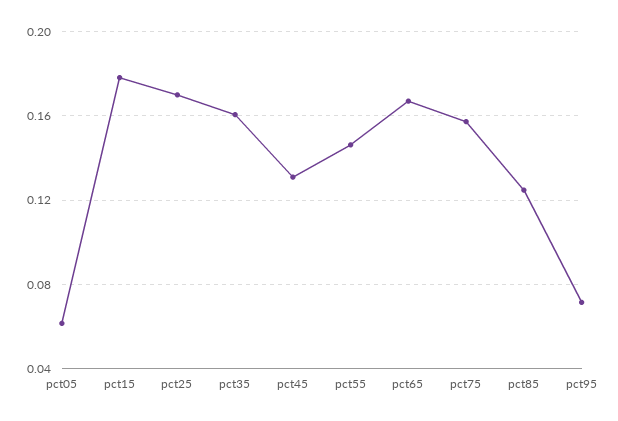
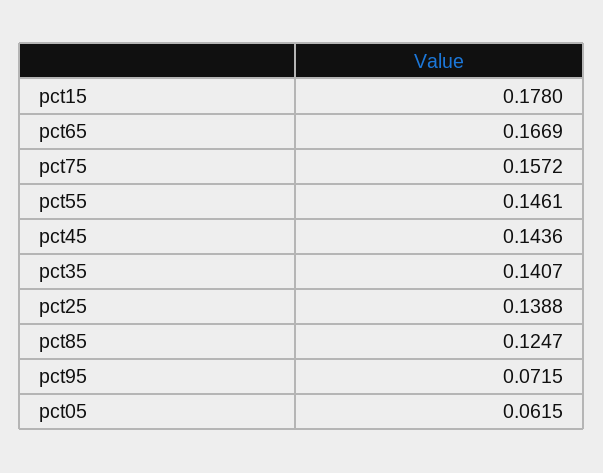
pct25: 0.17 -> 0.1388
pct35: 0.16 -> 0.1407
pct45: 0.13 -> 0.1436

